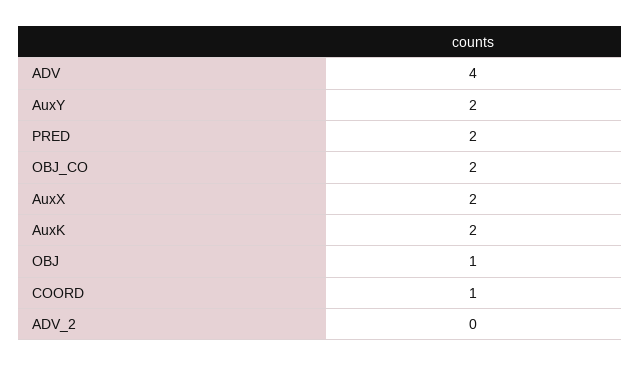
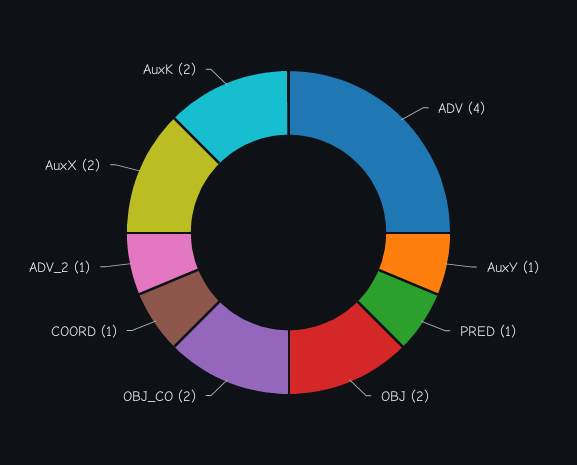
AuxY: 2 -> 1
PRED: 2 -> 1
OBJ: 1 -> 2
ADV_2: 0 -> 1

